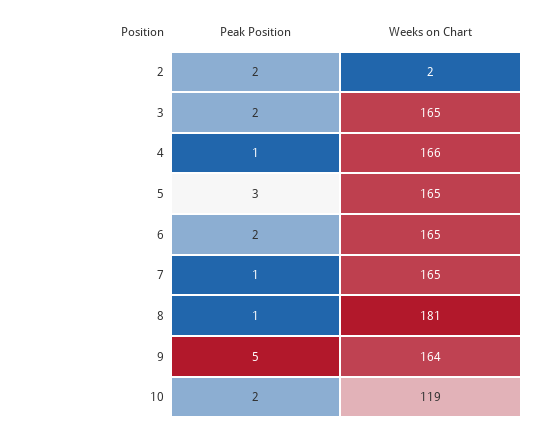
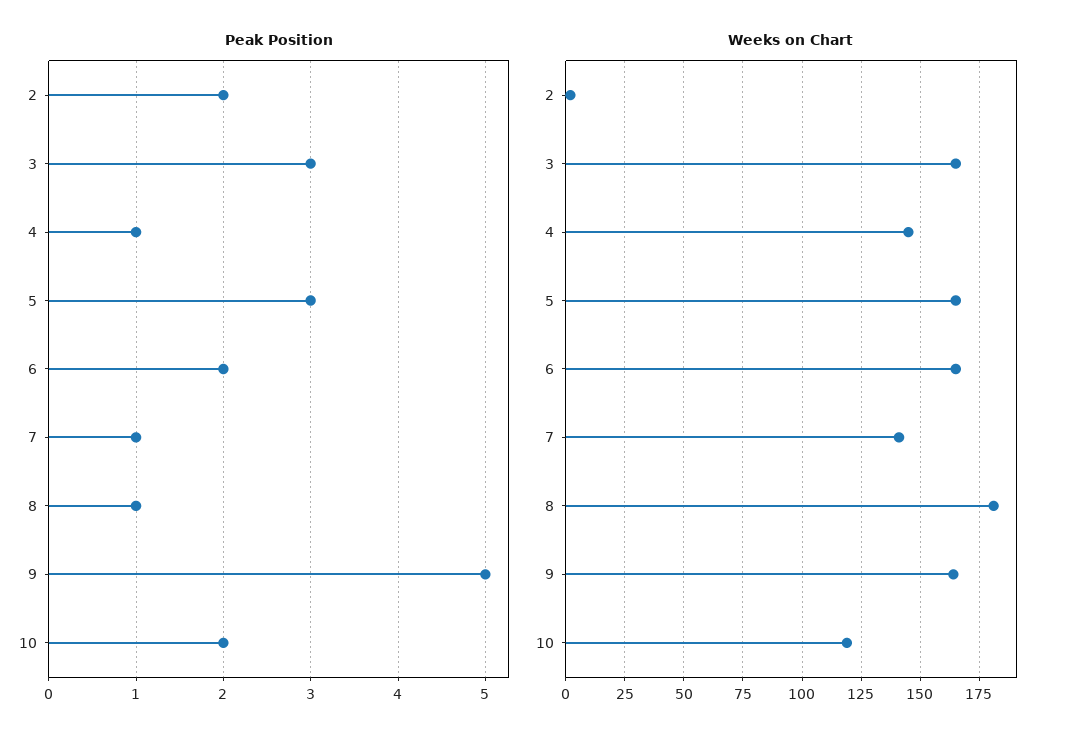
Peak Position, 3: 2 -> 3
Weeks on Chart, 4: 166 -> 145
Weeks on Chart, 7: 165 -> 140

